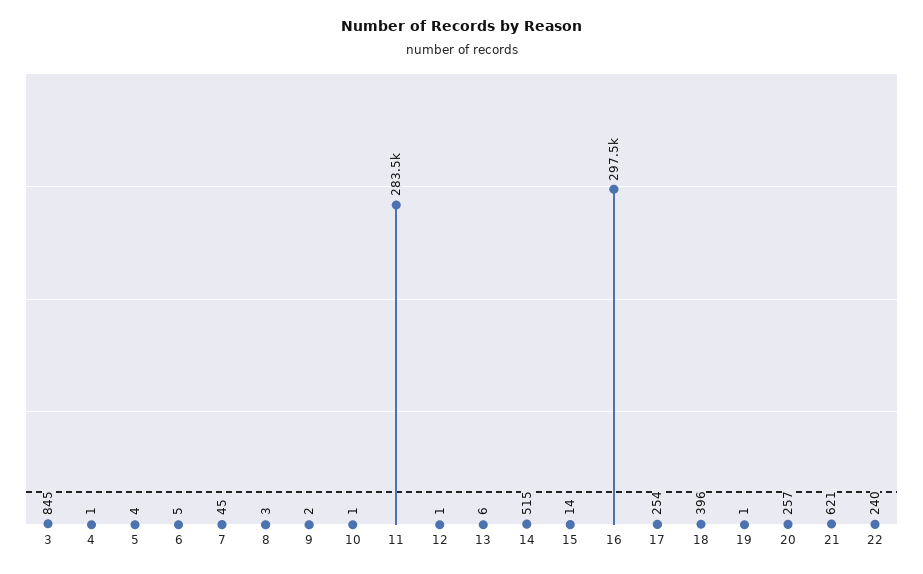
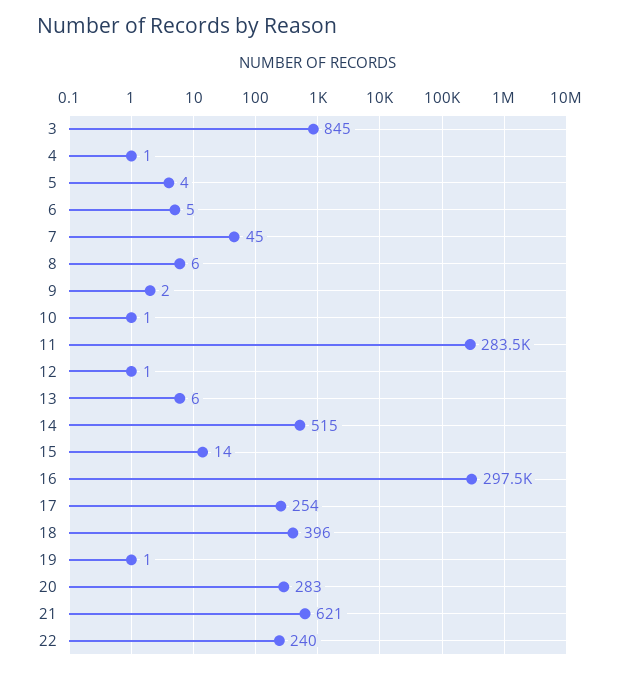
8: 3 -> 6
20: 257 -> 283

